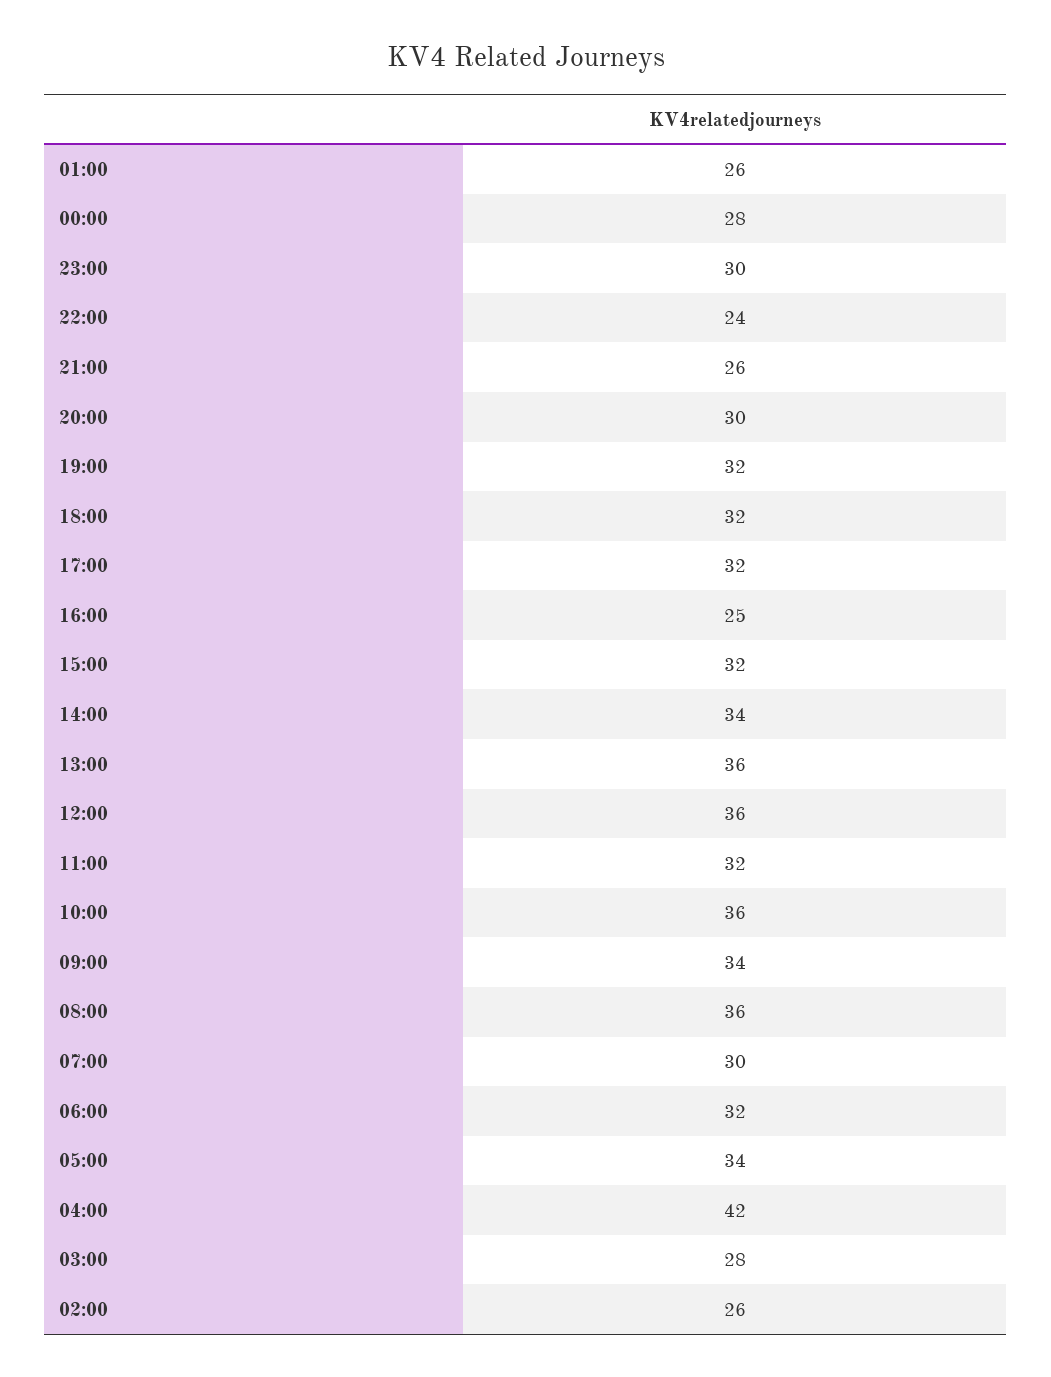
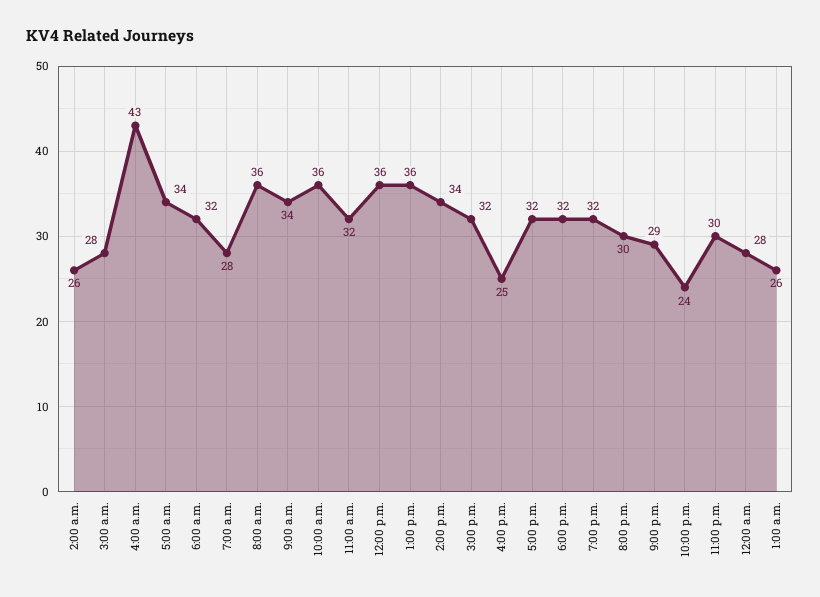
21:00: 26 -> 29
07:00: 30 -> 28
04:00: 42 -> 43

